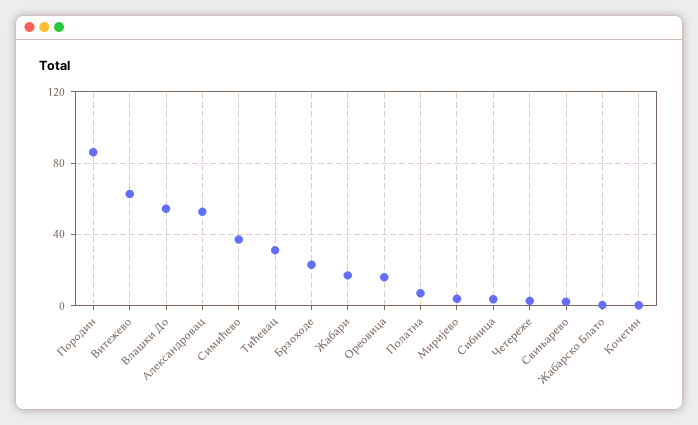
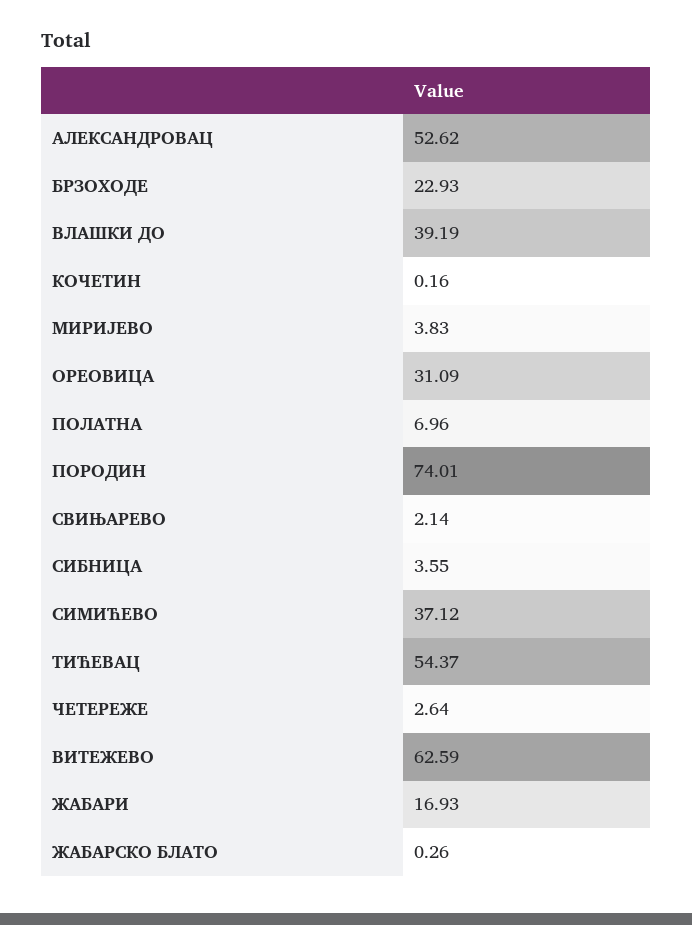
Породин: 85 -> 74.01
Влашки До: 55 -> 39.19
Тићевац: 30 -> 54.37
Ореовица: 15 -> 31.09

